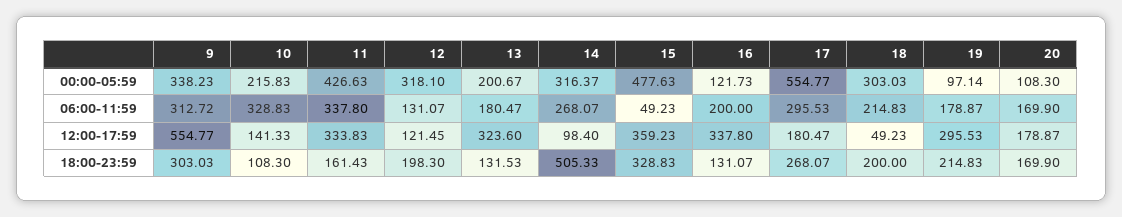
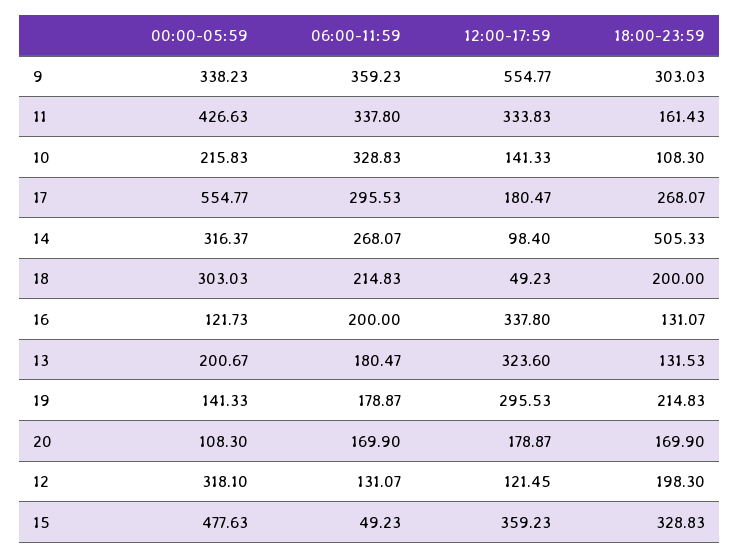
19, 00:00-05:59: 97.14 -> 141.33
9, 06:00-11:59: 312.72 -> 359.23

